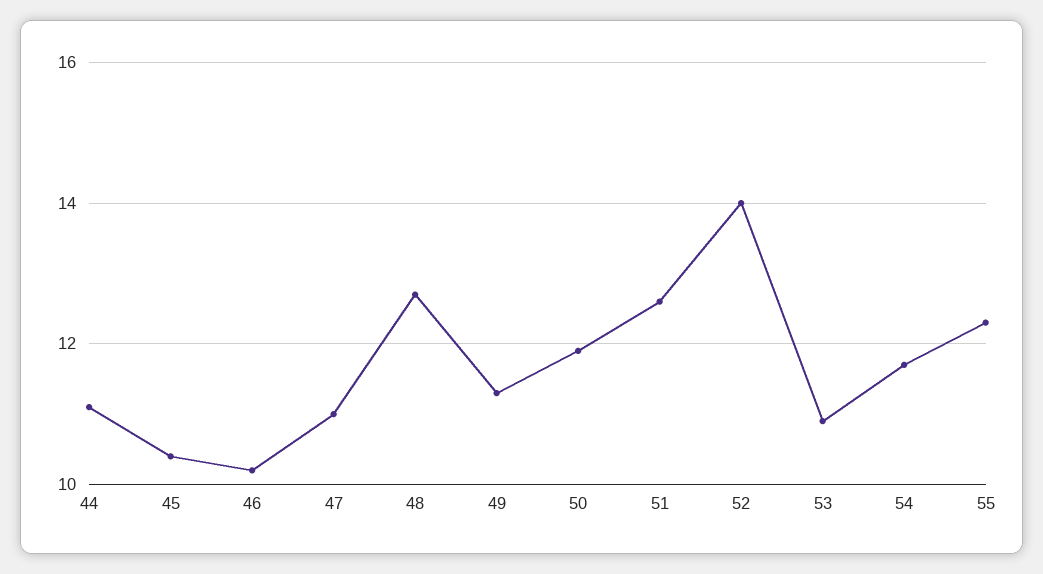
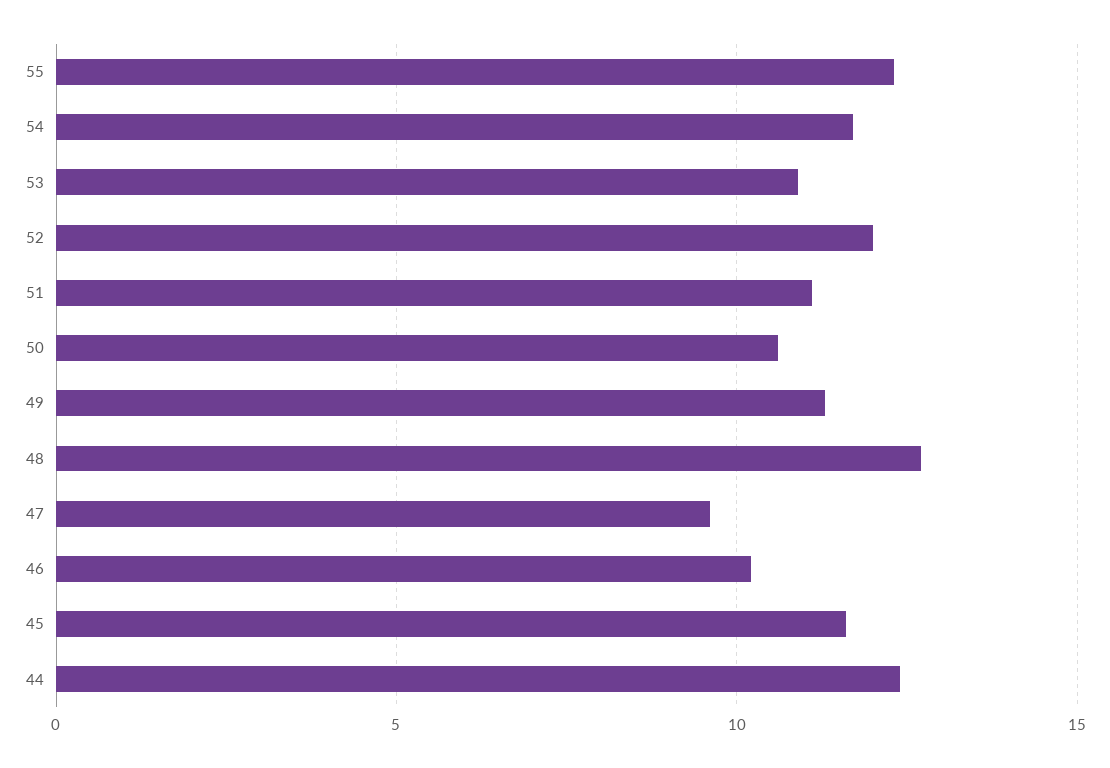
44: 11 -> 12.5
45: 10.5 -> 11.5
47: 11 -> 9.5
50: 12 -> 10.5
51: 12.5 -> 11
52: 14 -> 12

